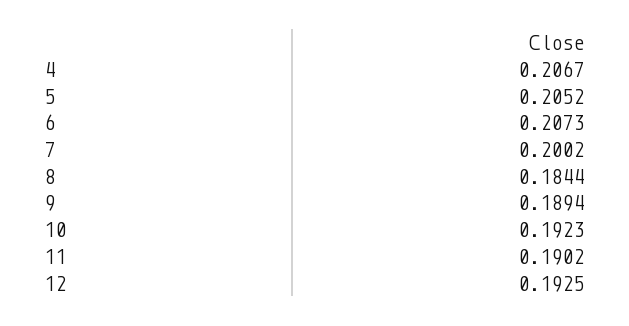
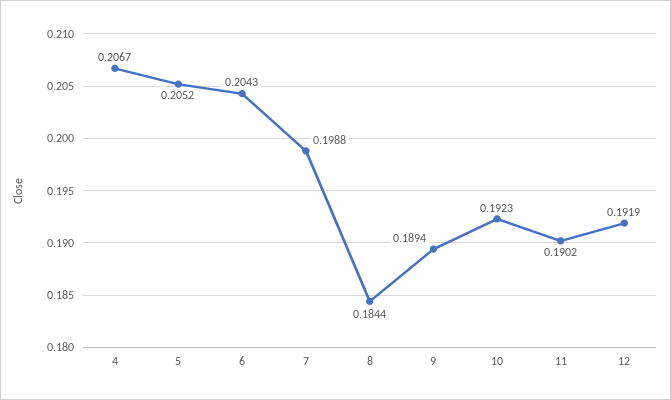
6: 0.2073 -> 0.2043
7: 0.2002 -> 0.1988
12: 0.1925 -> 0.1919

